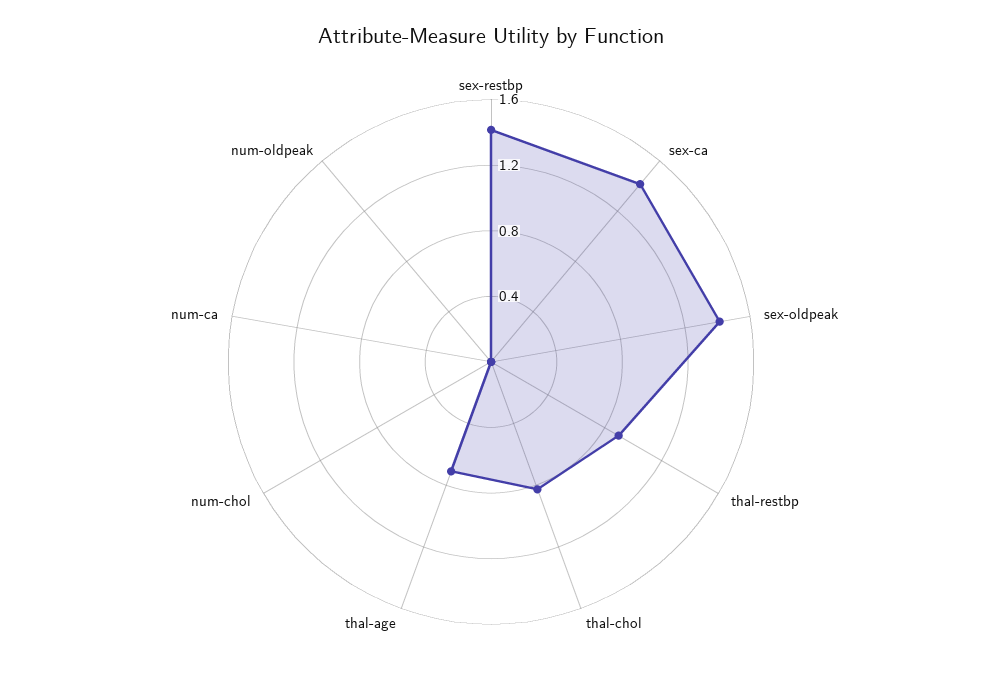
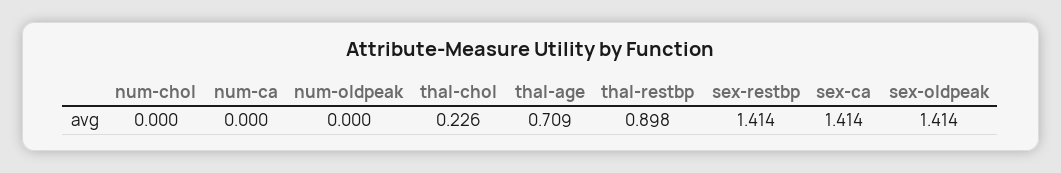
thal-chol: 0.8 -> 0.226

